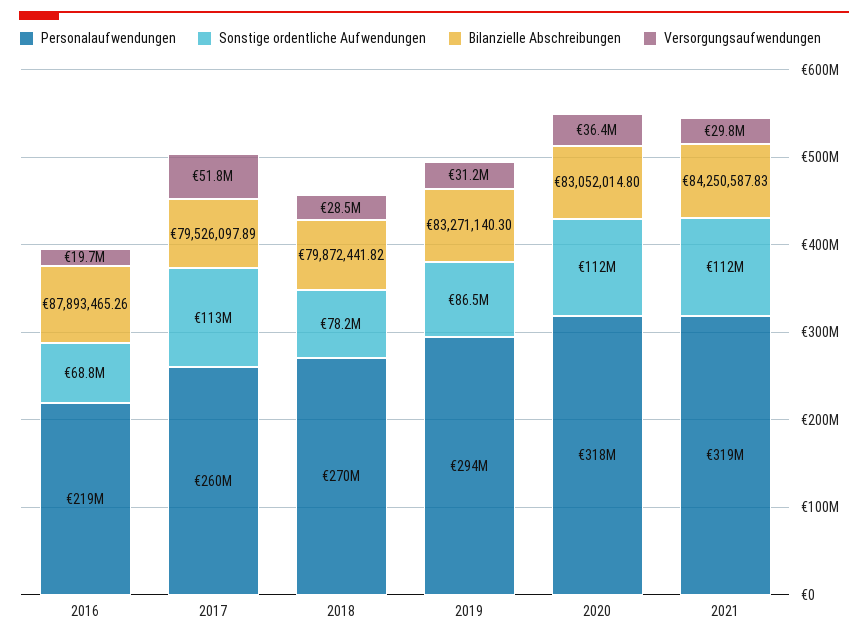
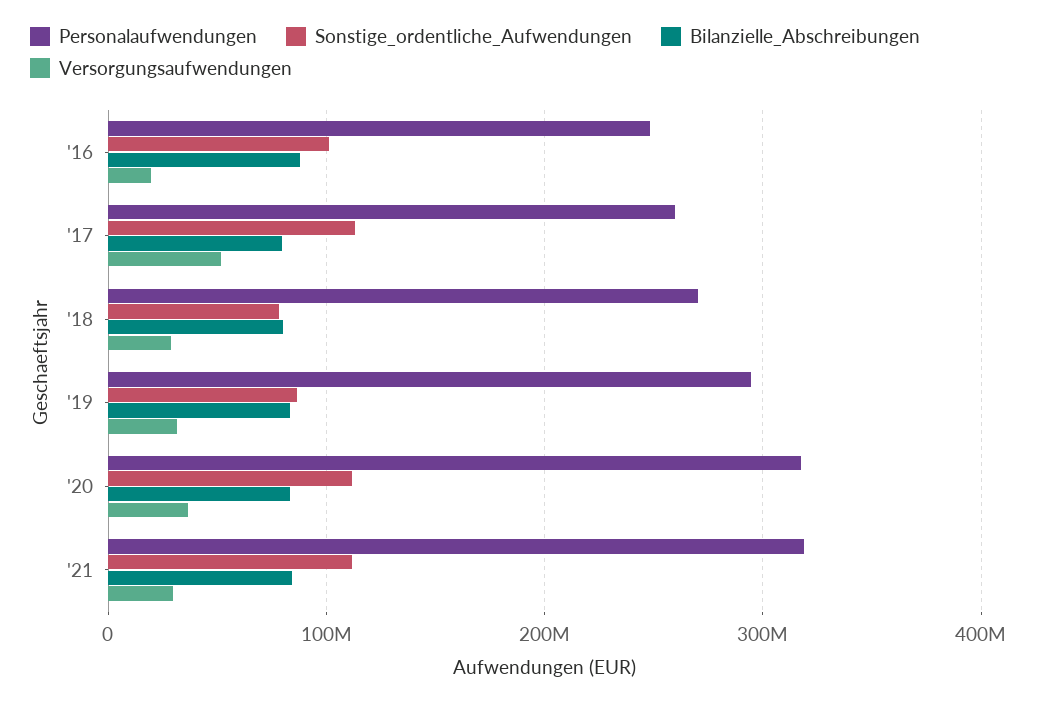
Personalaufwendungen, 2016: 219000000 -> 250000000
Sonstige ordentliche Aufwendungen, 2016: 68800000 -> 100000000

